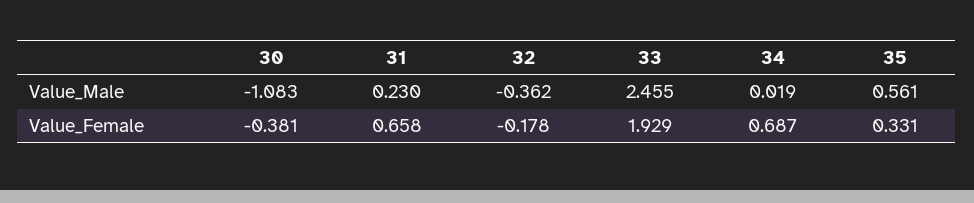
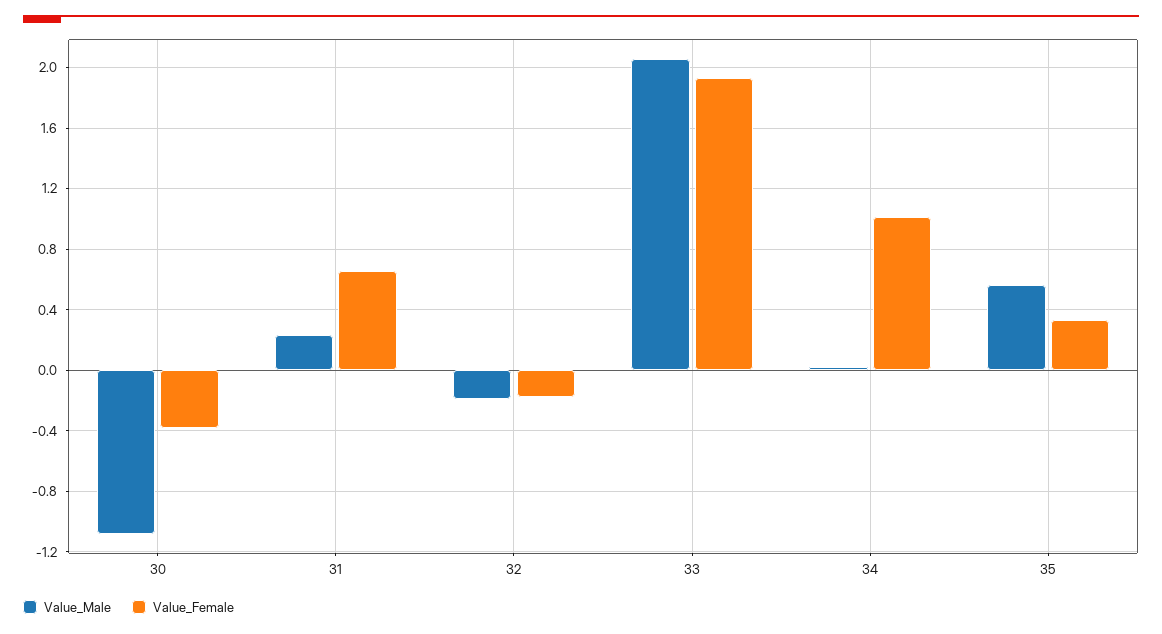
Value_Male, 32: -0.362 -> -0.2
Value_Male, 33: 2.455 -> 2.05
Value_Female, 34: 0.687 -> 1

